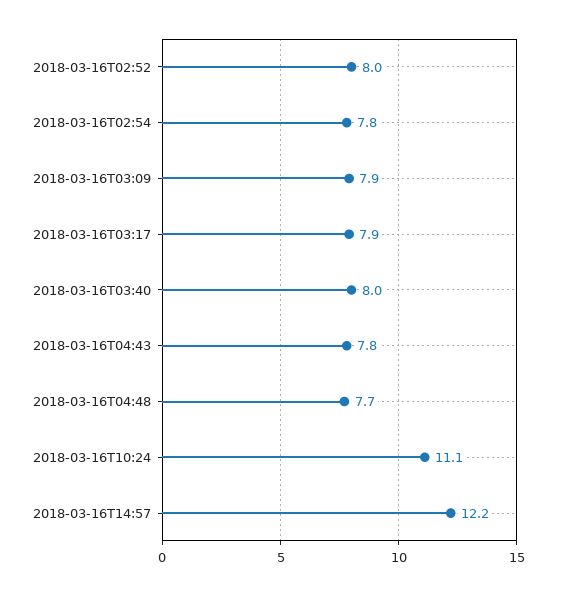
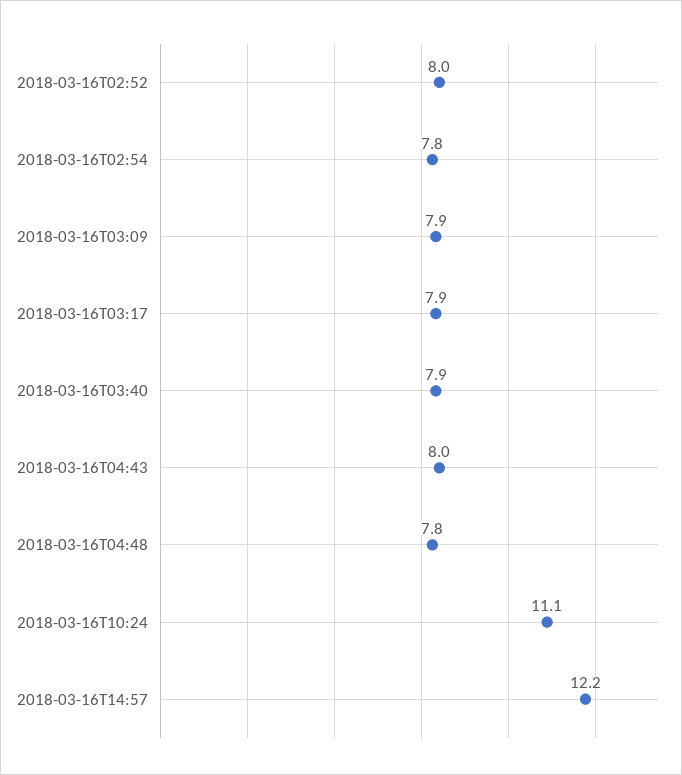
2018-03-16T03:40: 8 -> 7.9
2018-03-16T04:43: 7.8 -> 8
2018-03-16T04:48: 7.7 -> 7.8

